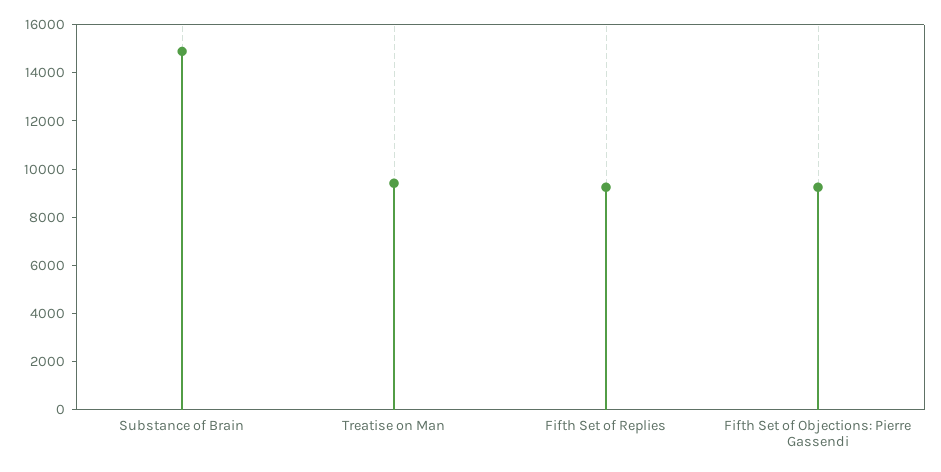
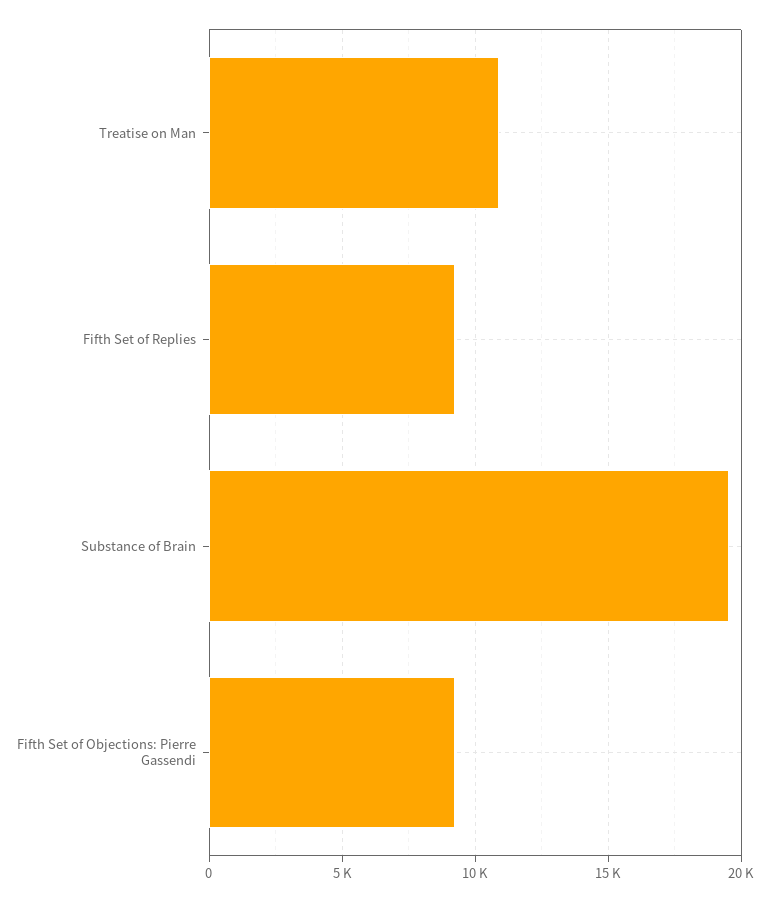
Substance of Brain: 15000 -> 19500
Treatise on Man: 9500 -> 11000

